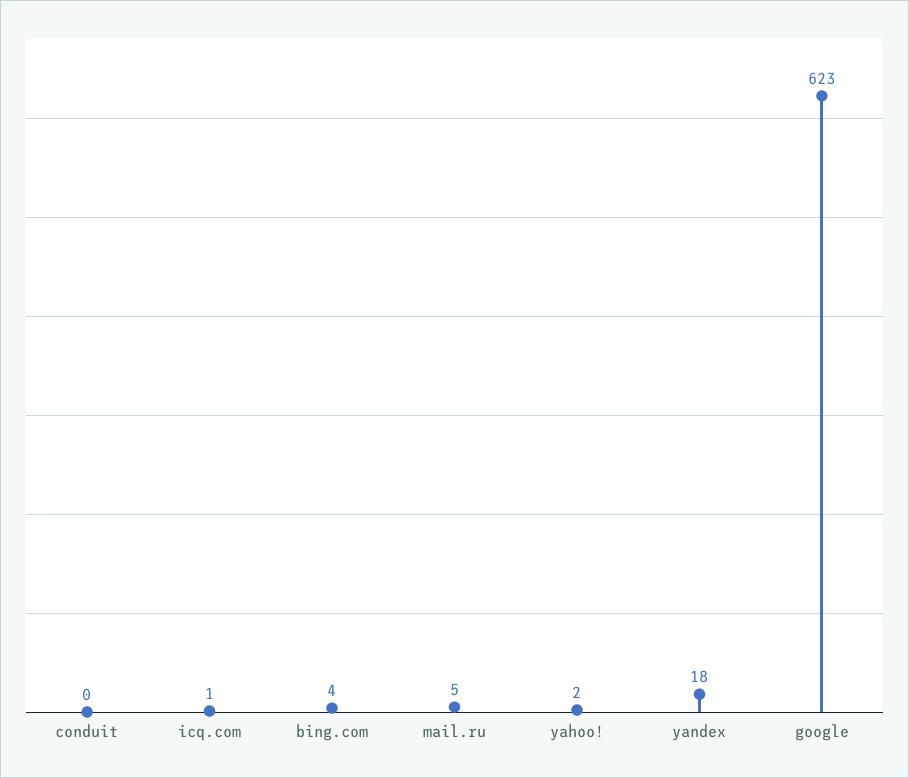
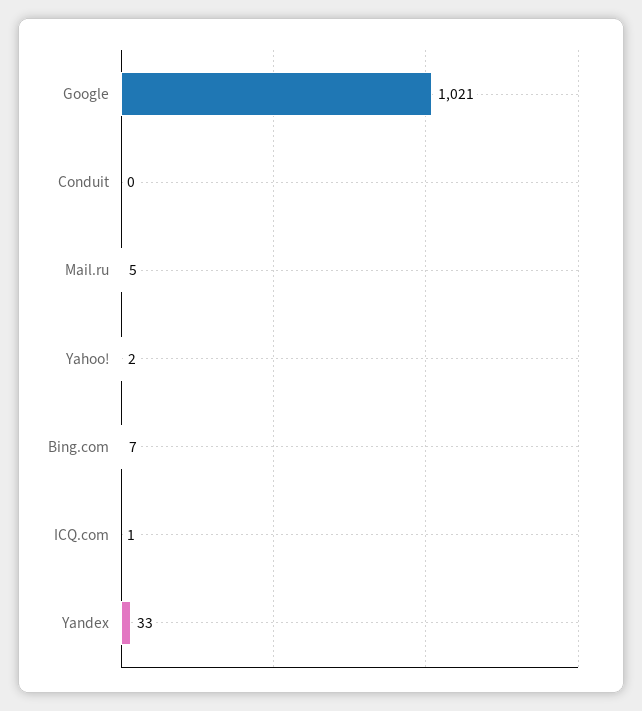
bing.com: 4 -> 7
yandex: 18 -> 33
google: 623 -> 1021

